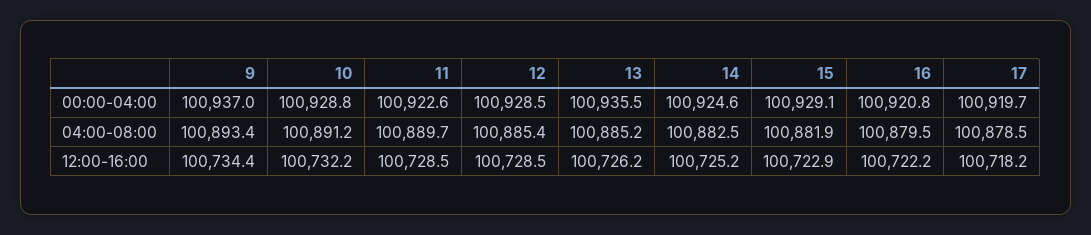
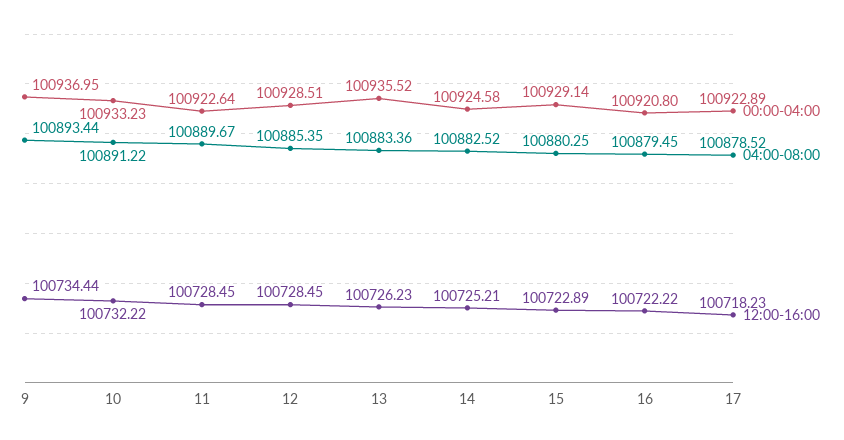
00:00-04:00, 10: 100928.8 -> 100933.23
00:00-04:00, 17: 100919.7 -> 100922.89
04:00-08:00, 13: 100885.2 -> 100883.36
04:00-08:00, 15: 100881.9 -> 100880.25

